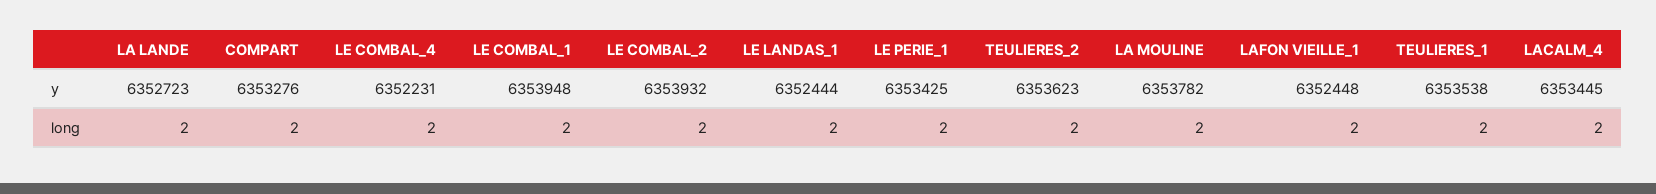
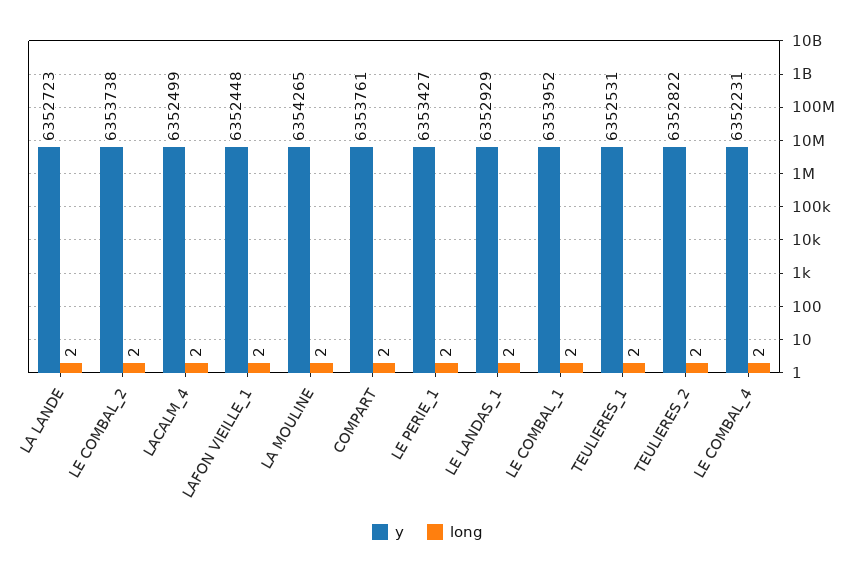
y, COMPART: 6353276 -> 6353761
y, LE COMBAL_1: 6353948 -> 6353952
y, LE COMBAL_2: 6353932 -> 6353738
y, LE LANDAS_1: 6352444 -> 6352929
y, LE PERIE_1: 6353425 -> 6353427
y, TEULIERES_2: 6353623 -> 6352822
y, LA MOULINE: 6353782 -> 6354265
y, TEULIERES_1: 6353538 -> 6352531
y, LACALM_4: 6353445 -> 6352499

